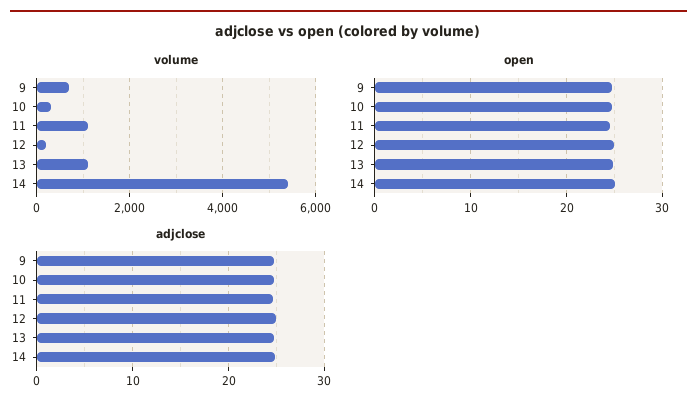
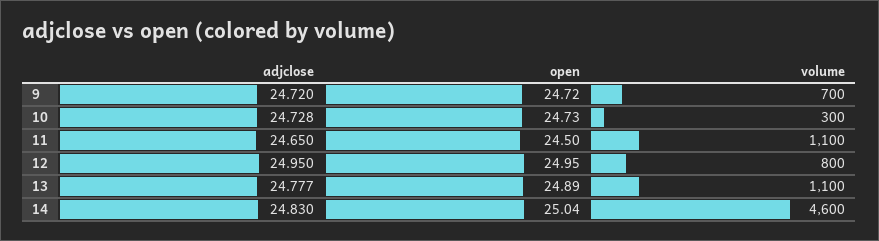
volume, 12: 200 -> 800
volume, 14: 5400 -> 4600

